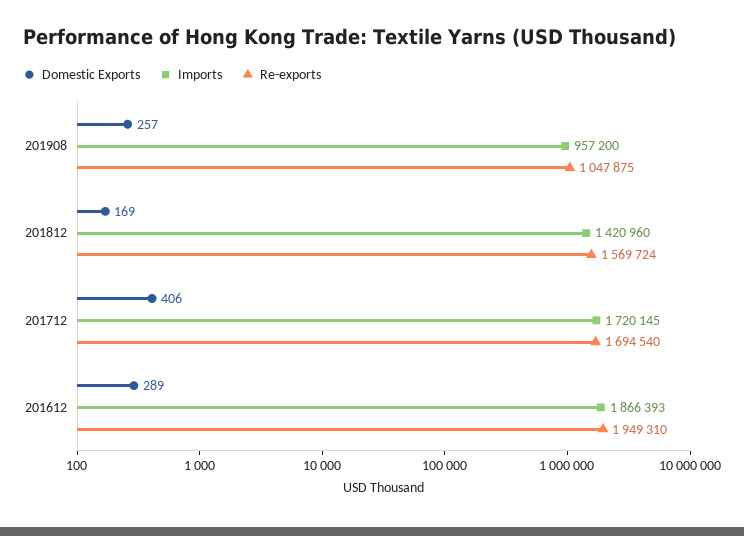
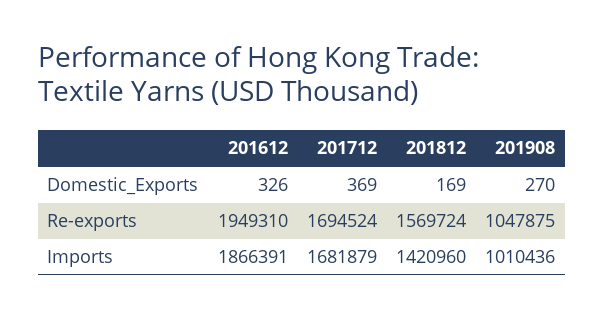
Domestic Exports, 201908: 257 -> 270
Imports, 201908: 957200 -> 1010436
Domestic Exports, 201712: 406 -> 369
Imports, 201712: 1720145 -> 1681879
Re-exports, 201712: 1694540 -> 1694524
Domestic Exports, 201612: 289 -> 326
Imports, 201612: 1866393 -> 1866391

